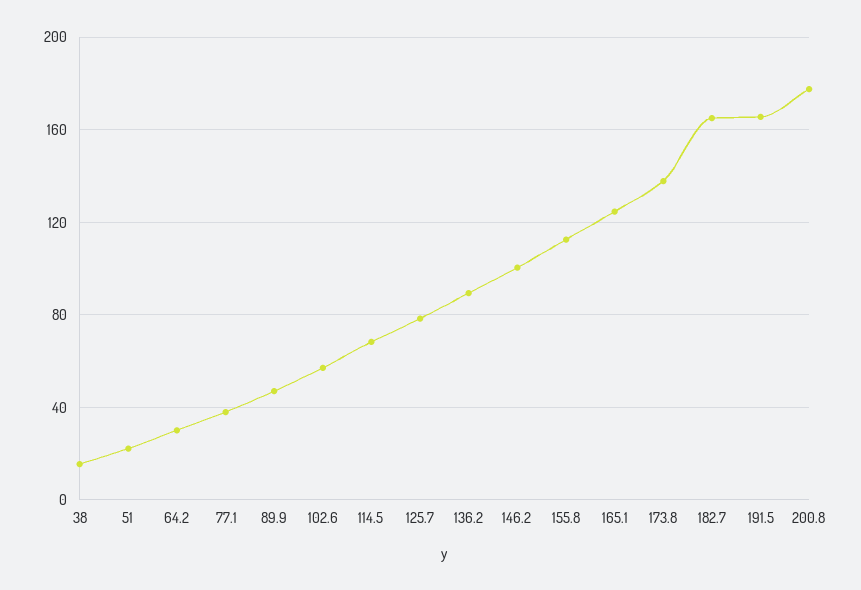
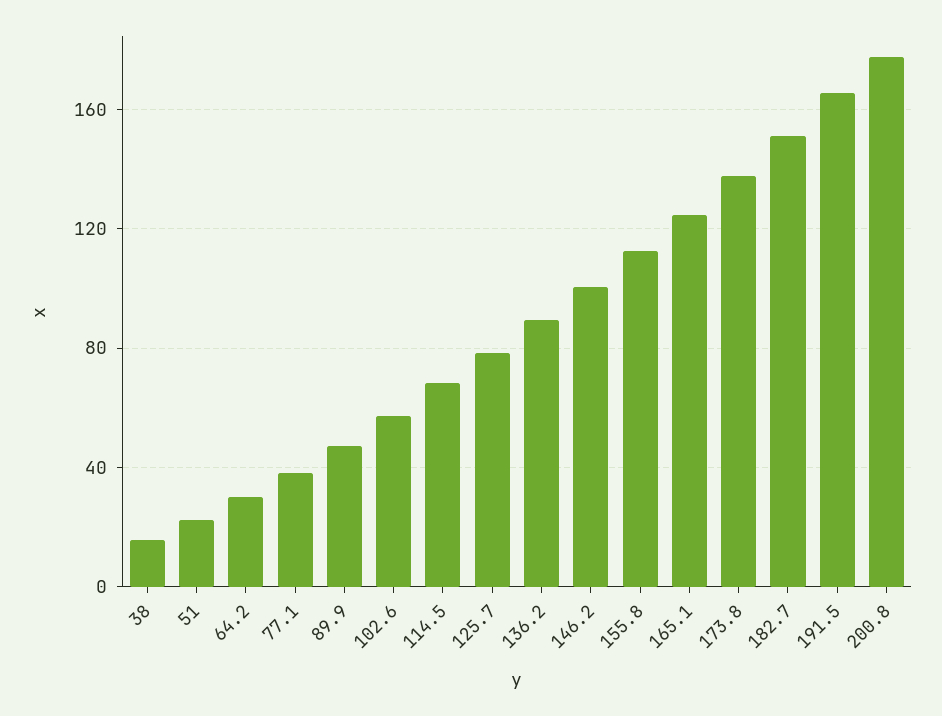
182.7: 165 -> 150

